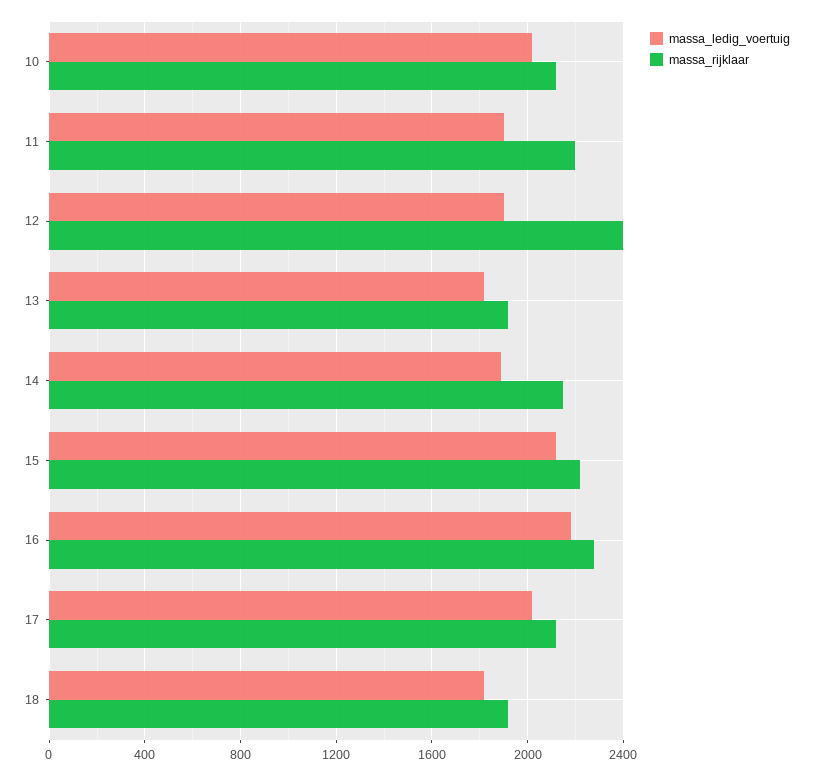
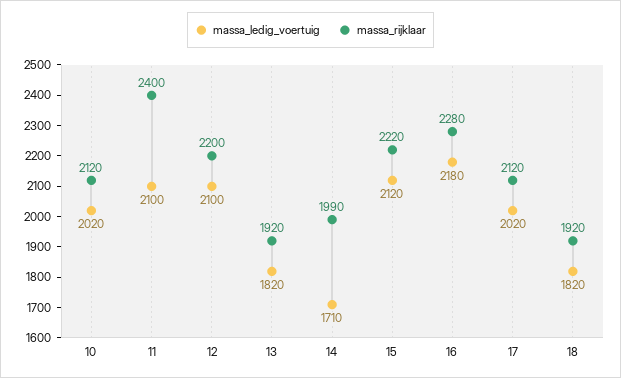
massa_ledig_voertuig, 11: 1900 -> 2100
massa_rijklaar, 11: 2200 -> 2400
massa_ledig_voertuig, 12: 1900 -> 2100
massa_rijklaar, 12: 2400 -> 2200
massa_ledig_voertuig, 14: 1900 -> 1710
massa_rijklaar, 14: 2150 -> 1990

